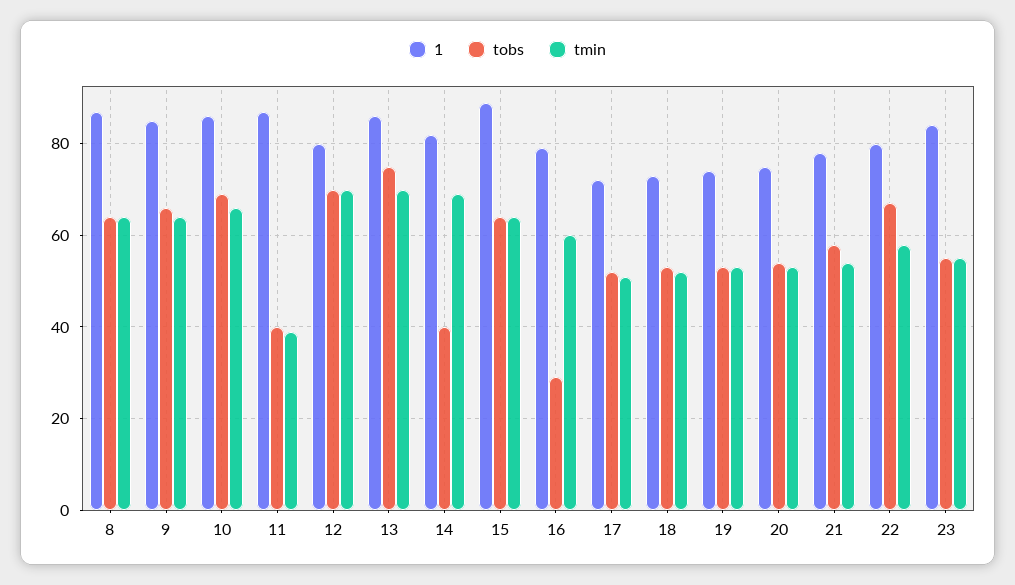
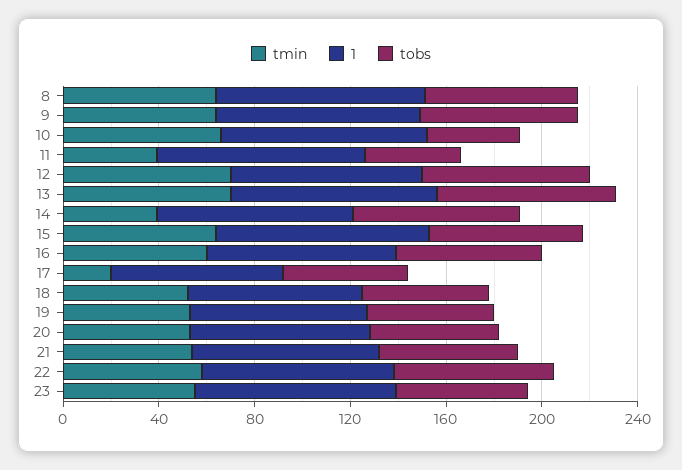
tobs, 10: 70 -> 40
tobs, 14: 40 -> 70
tmin, 14: 70 -> 40
tobs, 16: 30 -> 60
tmin, 17: 50 -> 20

